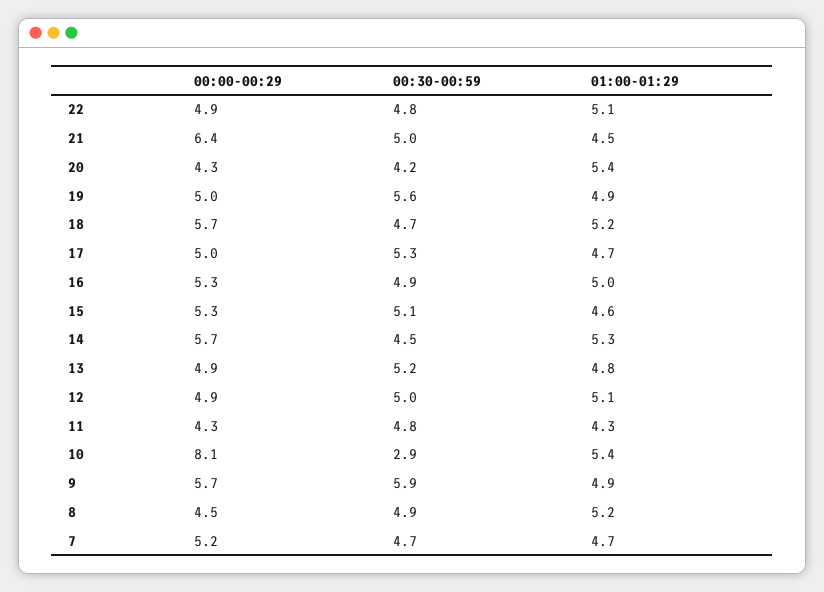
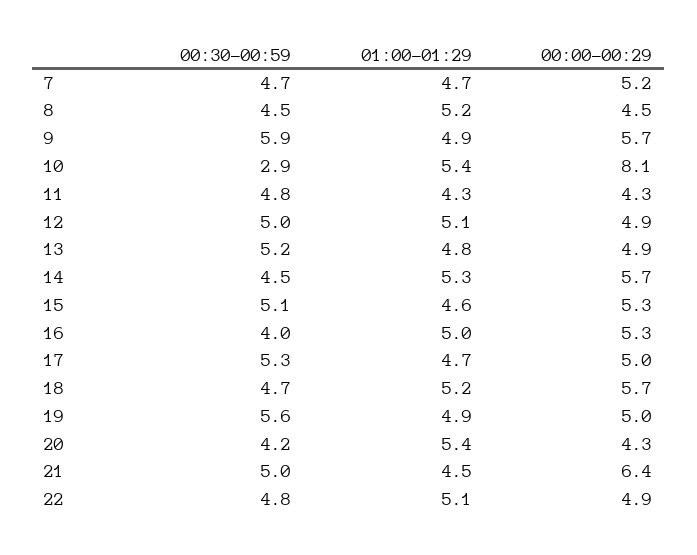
00:30-00:59, 16: 4.9 -> 4
00:30-00:59, 8: 4.9 -> 4.5

